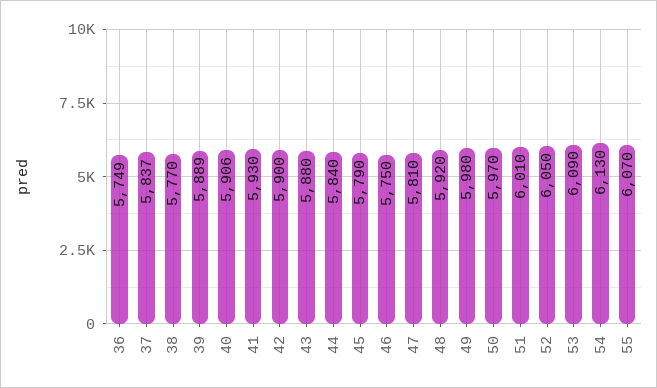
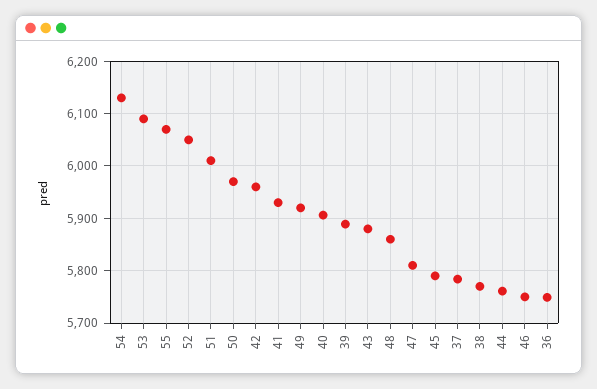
37: 5837 -> 5780
42: 5900 -> 5960
44: 5840 -> 5760
48: 5920 -> 5860
49: 5980 -> 5920

